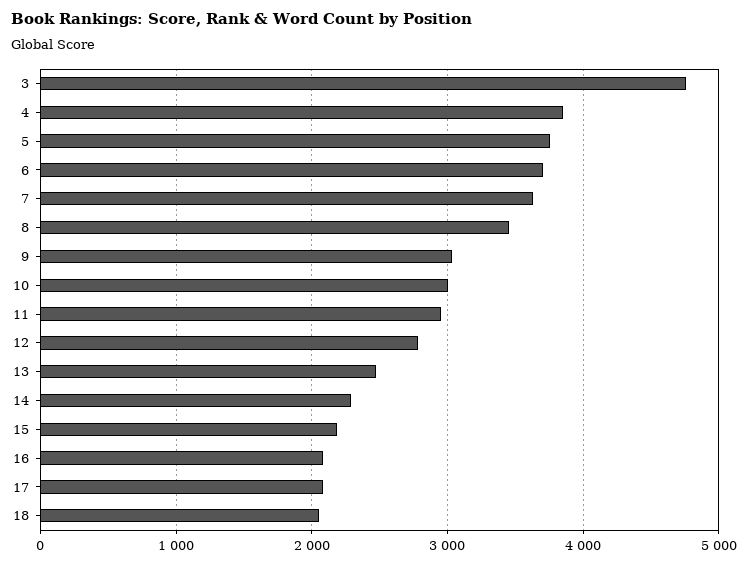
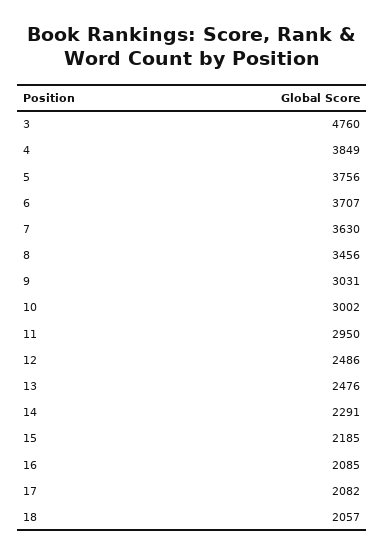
12: 2800 -> 2486

